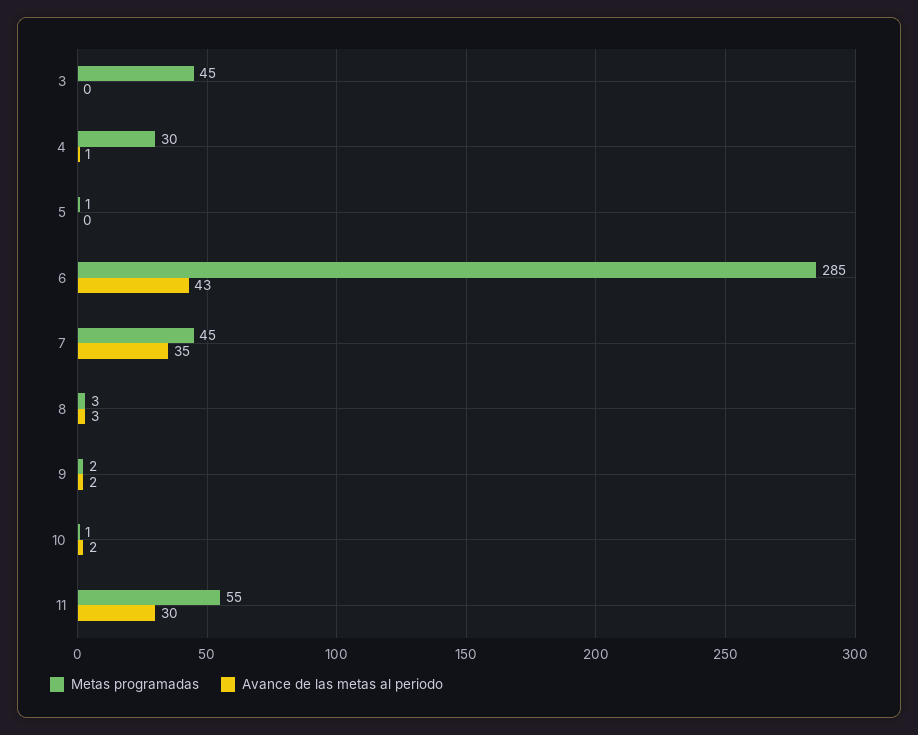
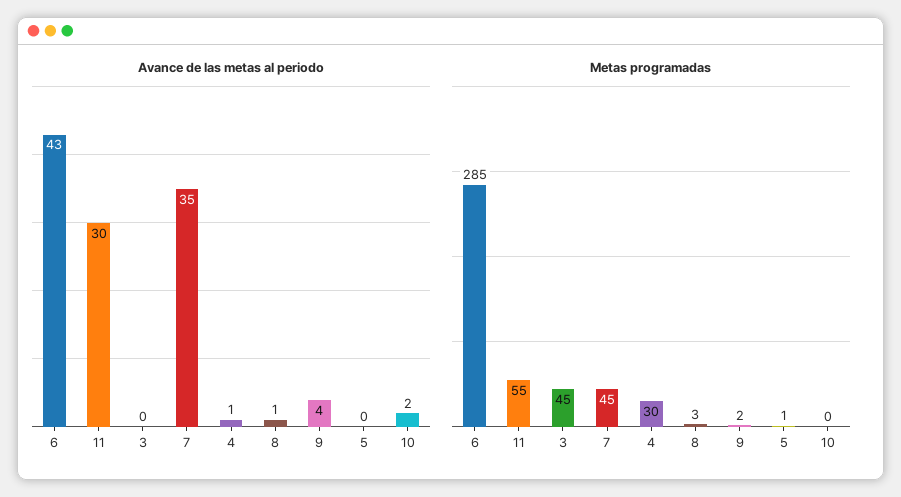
Avance de las metas al periodo, 8: 3 -> 1
Avance de las metas al periodo, 9: 2 -> 4
Metas programadas, 10: 1 -> 0

